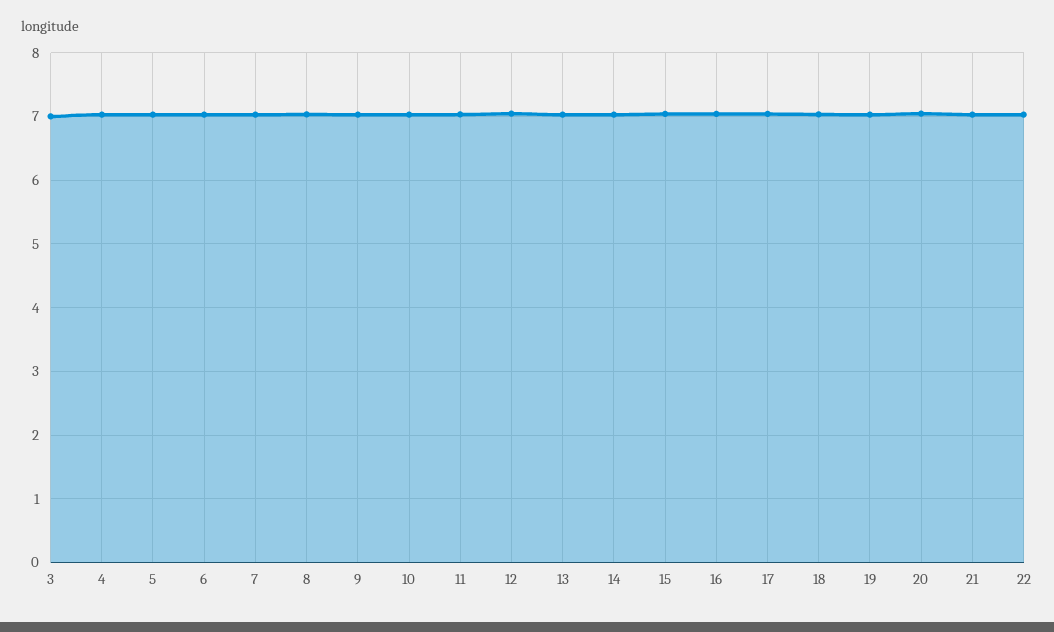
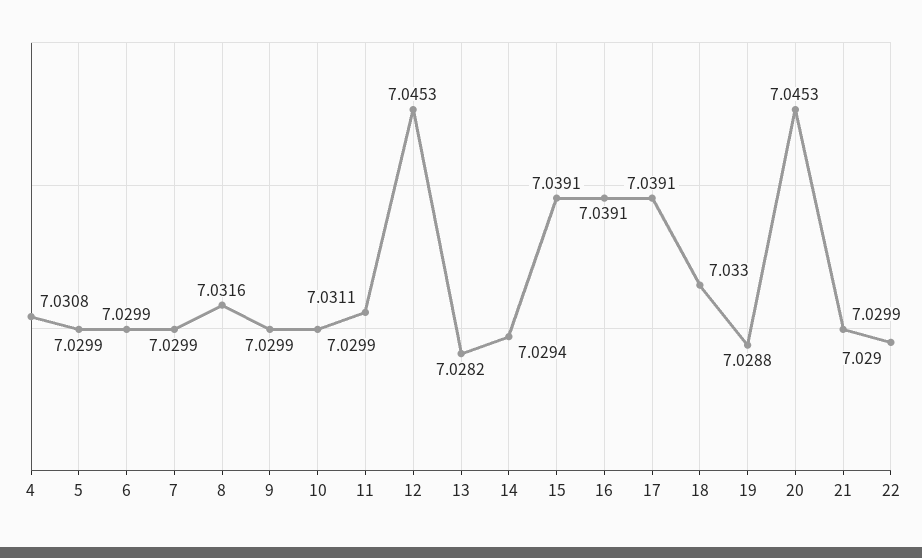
3: 7 -> none

